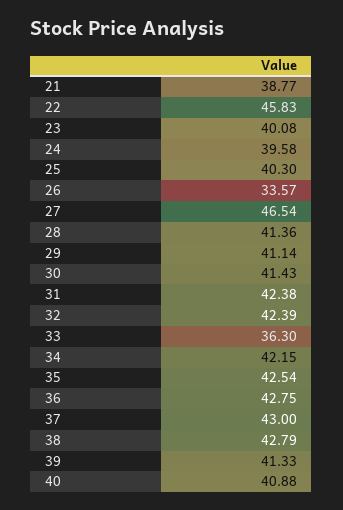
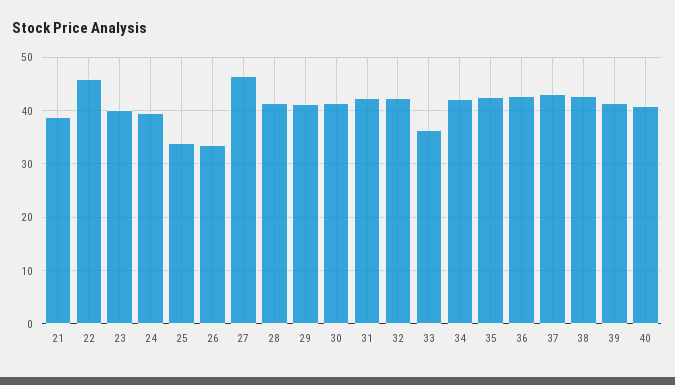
25: 40.3 -> 34

